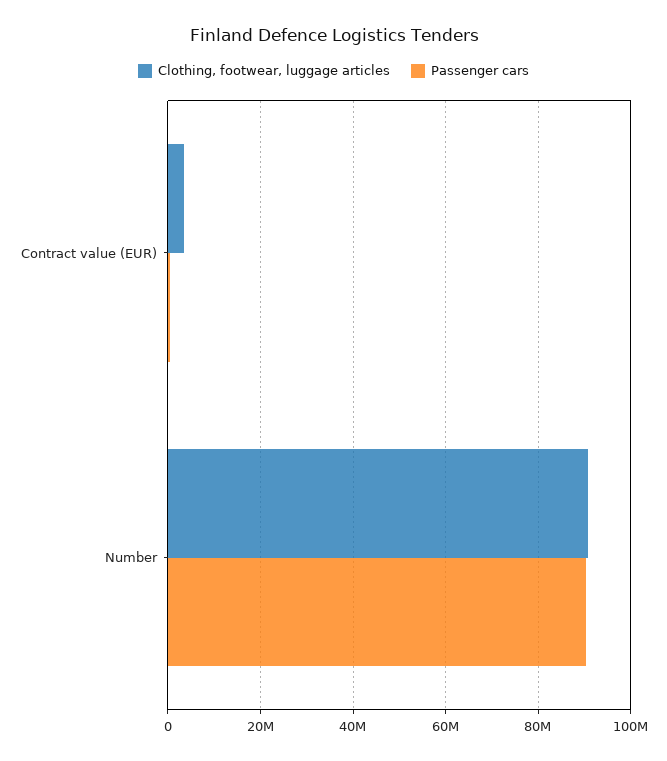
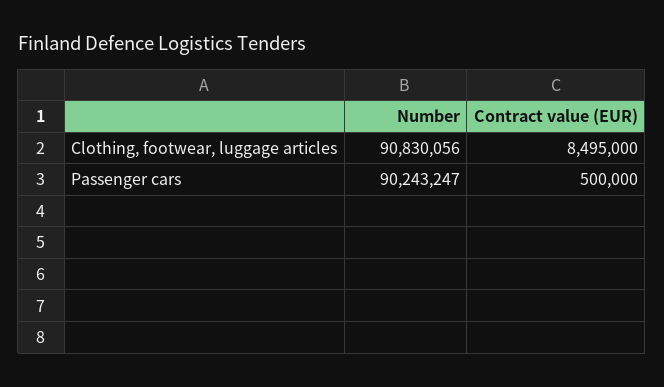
Clothing, footwear, luggage articles, Contract value (EUR): 4000000 -> 8495000

